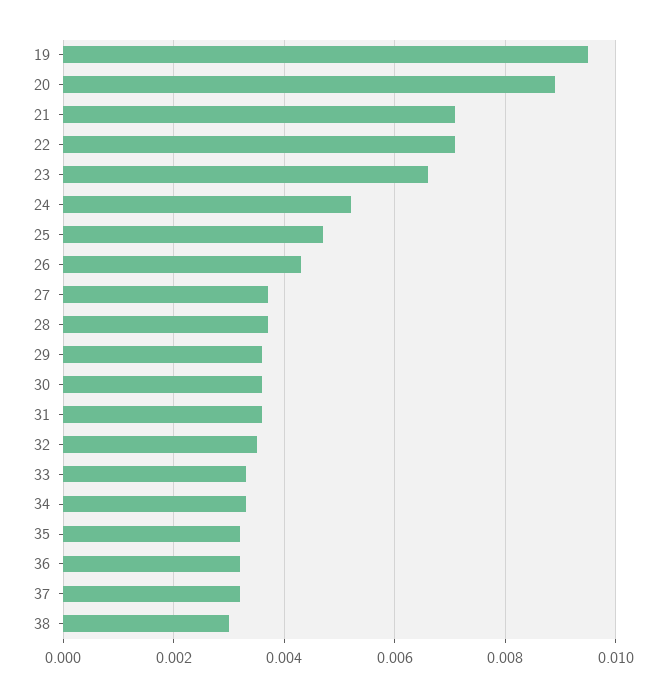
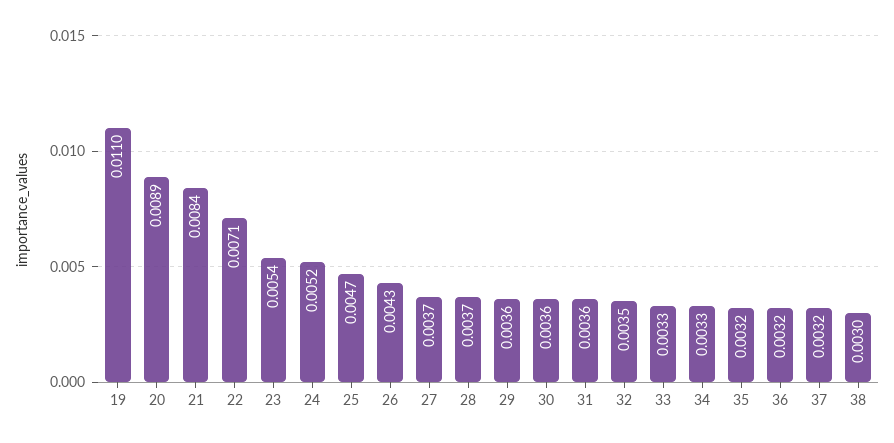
19: 0.0095 -> 0.011
21: 0.007 -> 0.0084
23: 0.0065 -> 0.0054

